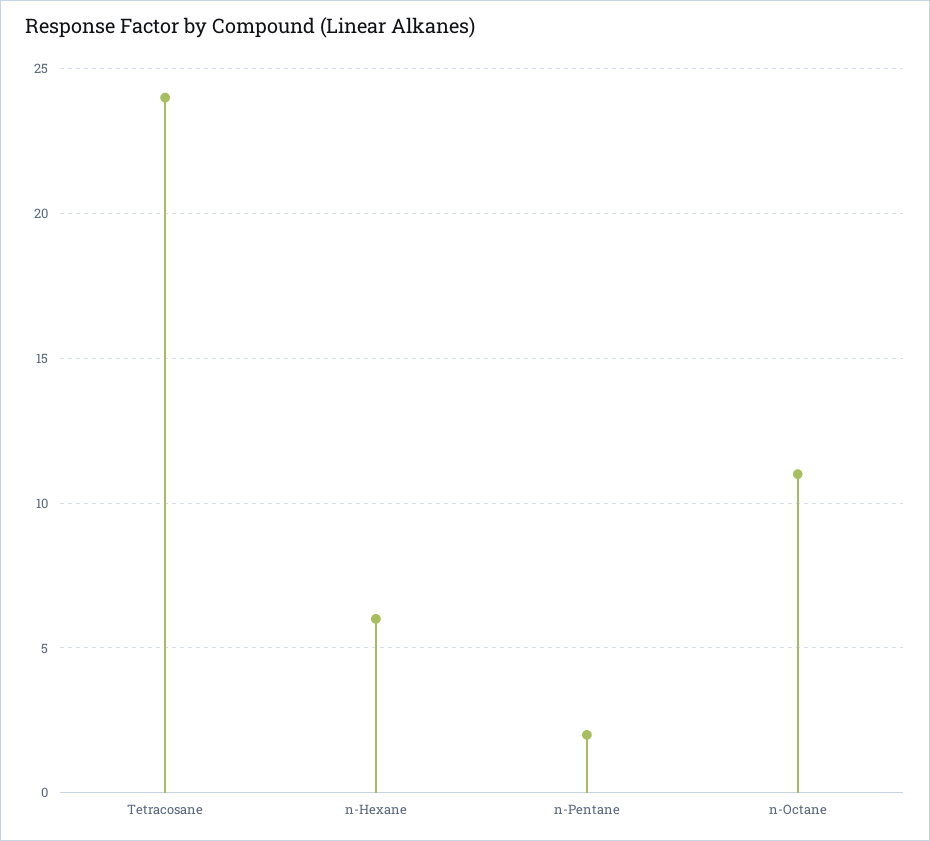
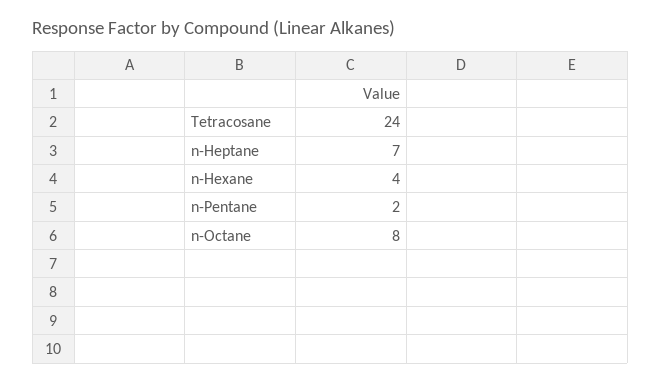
n-Hexane: 6 -> 4
n-Octane: 11 -> 8
n-Heptane: none -> 7

